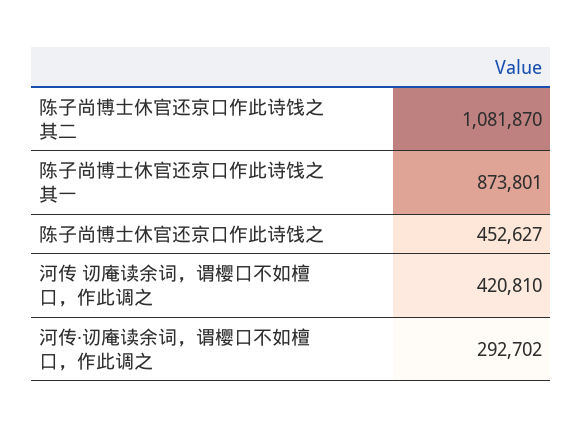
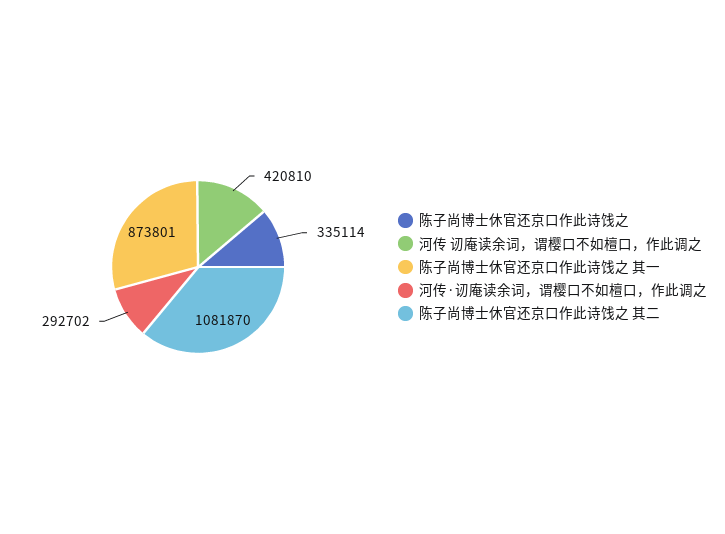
陈子尚博士休官还京口作此诗饯之: 452627 -> 335114

